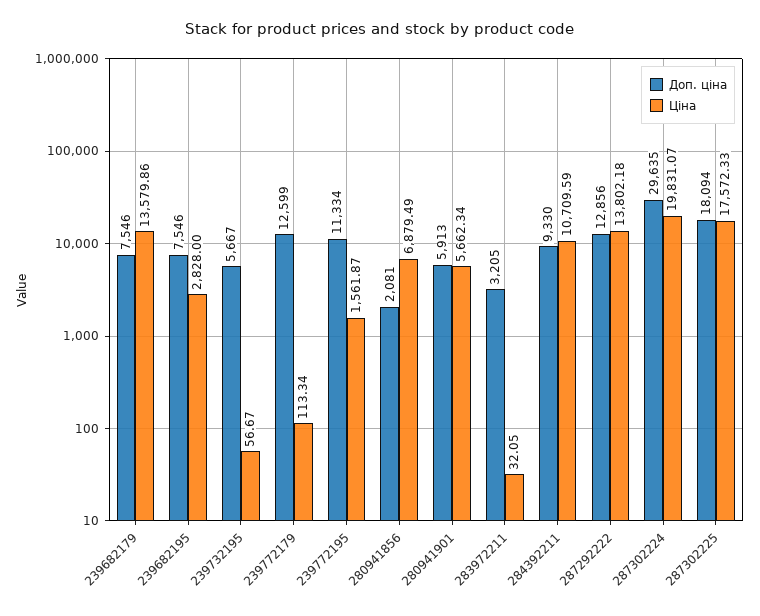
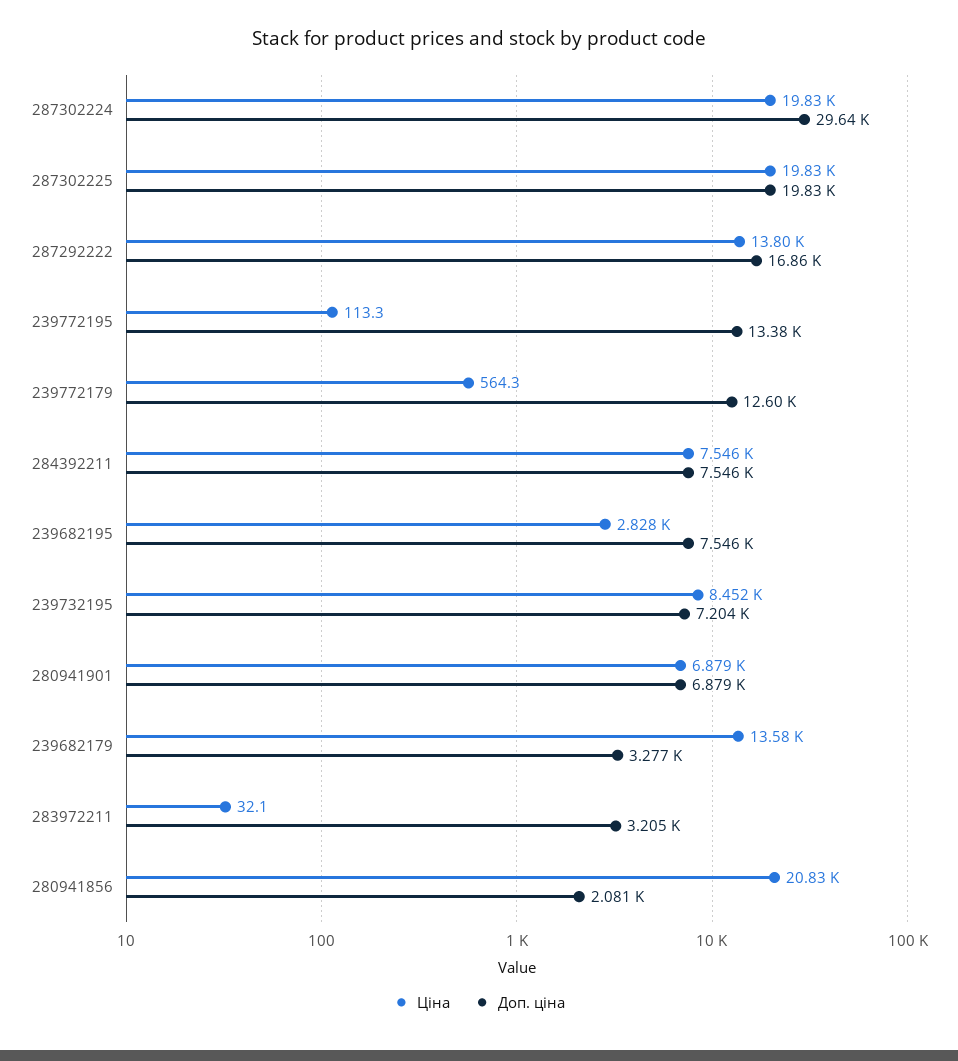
Доп. ціна, 239682179: 7546 -> 3277
Доп. ціна, 239732195: 5667 -> 7204
Ціна, 239732195: 56.67 -> 8452
Ціна, 239772179: 113.34 -> 564.3
Доп. ціна, 239772195: 11334 -> 13380
Ціна, 239772195: 1561.87 -> 113.3
Ціна, 280941856: 6879.49 -> 20830
Доп. ціна, 280941901: 5913 -> 6879
Ціна, 280941901: 5662.34 -> 6879
Доп. ціна, 284392211: 9330 -> 7546
Ціна, 284392211: 10709.59 -> 7546
Доп. ціна, 287292222: 12856 -> 16860
Доп. ціна, 287302225: 18094 -> 19830
Ціна, 287302225: 17572.33 -> 19830

